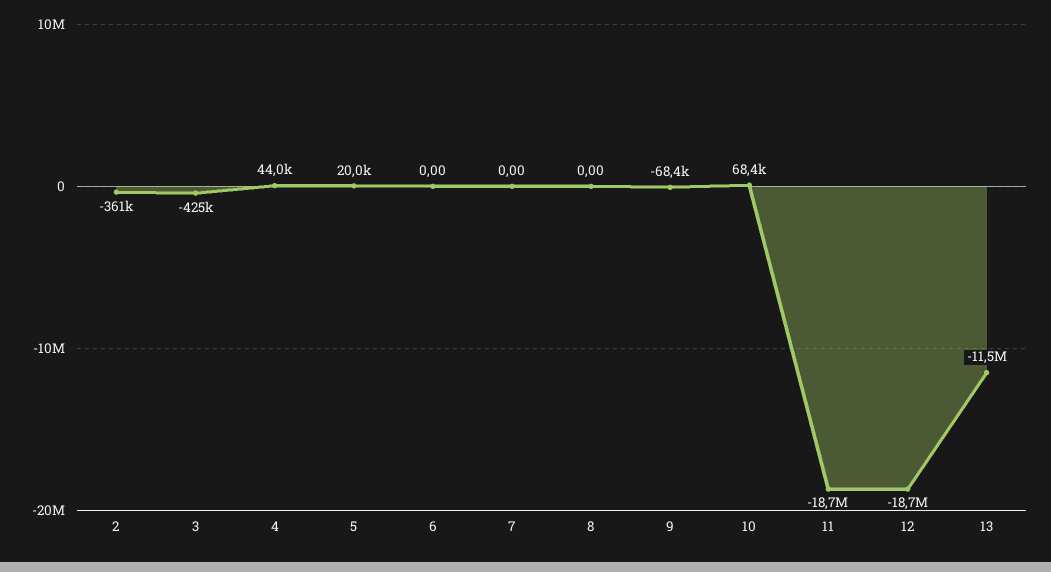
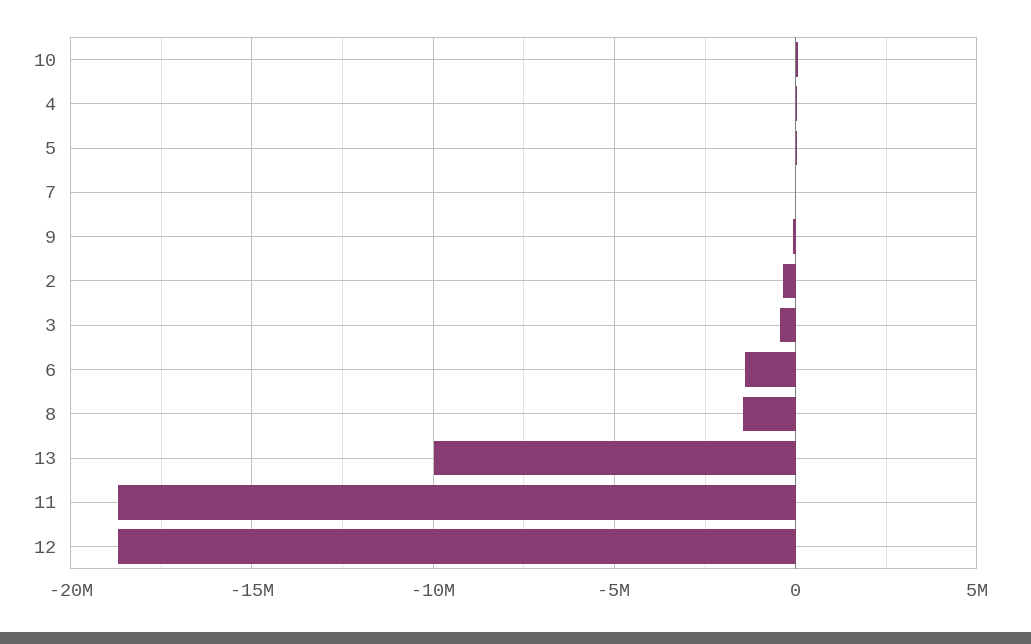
6: 0 -> -1500000
8: 0 -> -1500000
13: -11500000 -> -10000000

